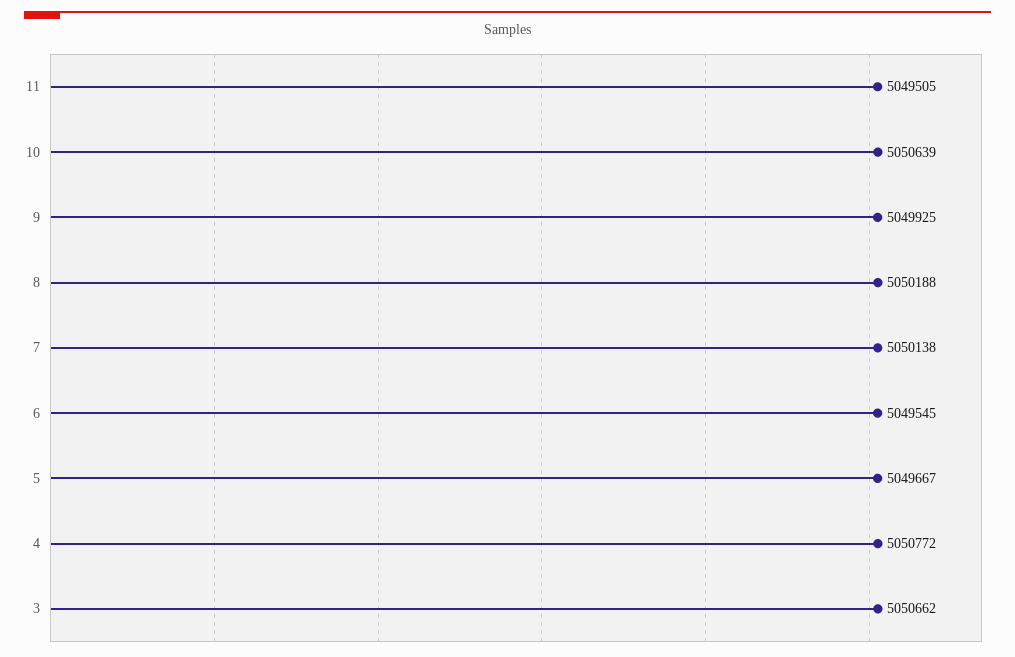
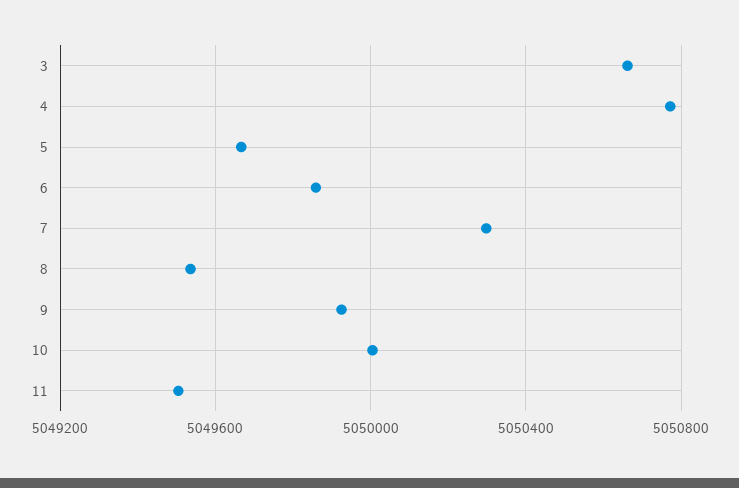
10: 5050639 -> 5050000
8: 5050188 -> 5049550
7: 5050138 -> 5050300
6: 5049545 -> 5049850

